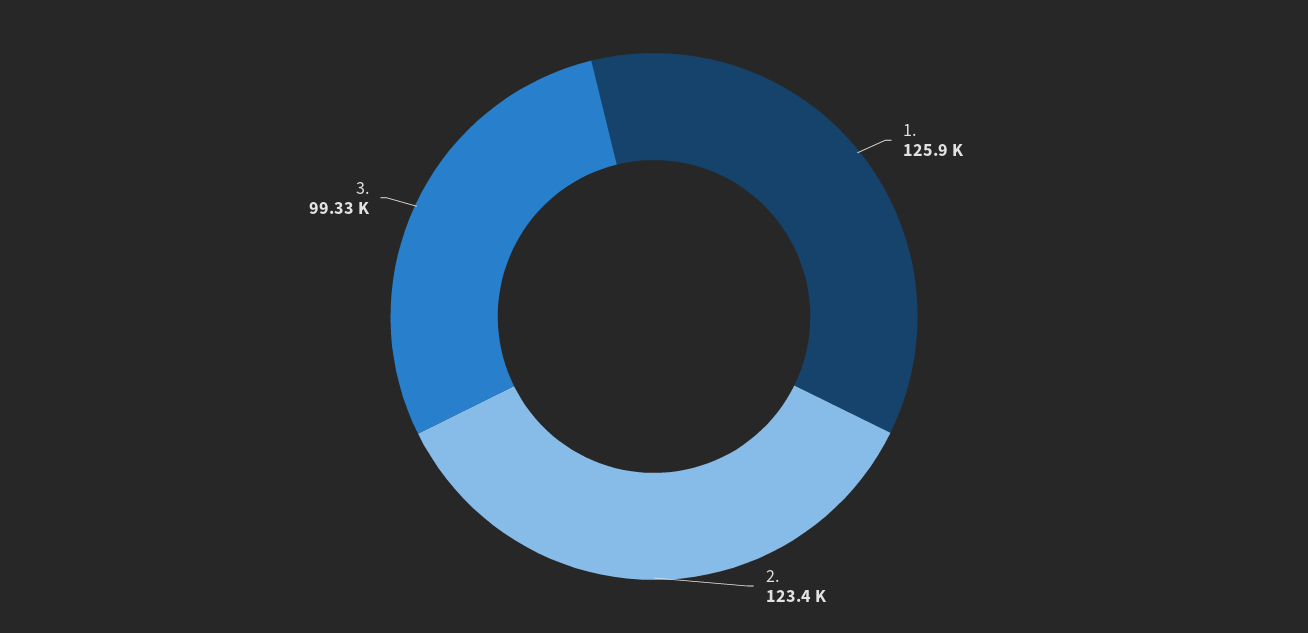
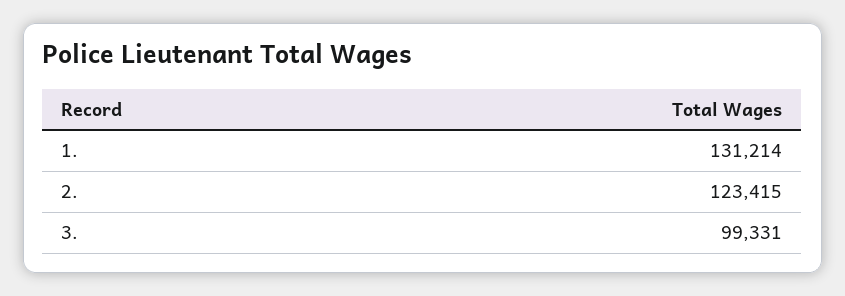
1.: 125900 -> 131214

